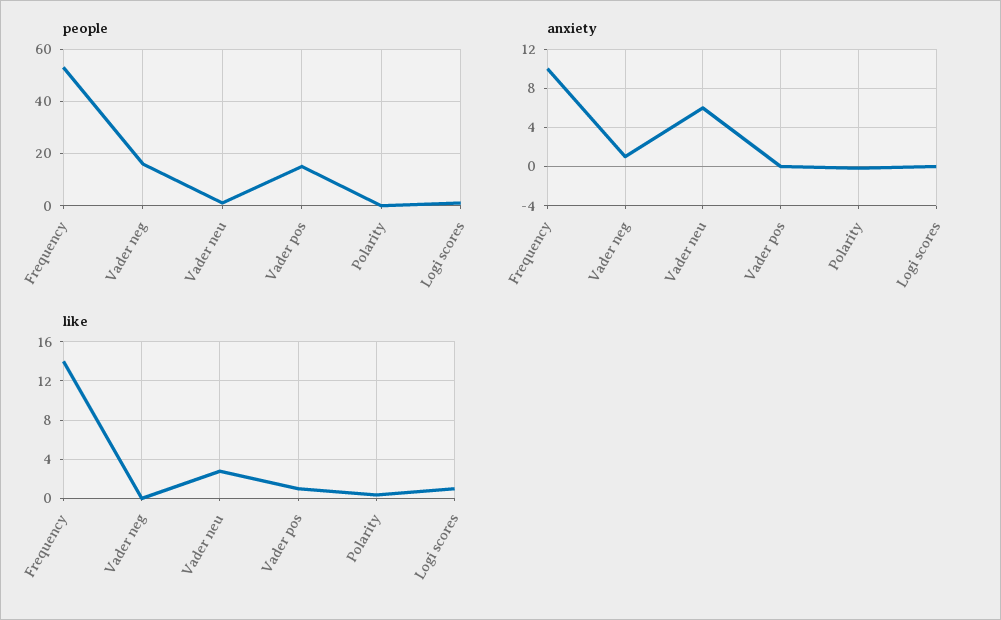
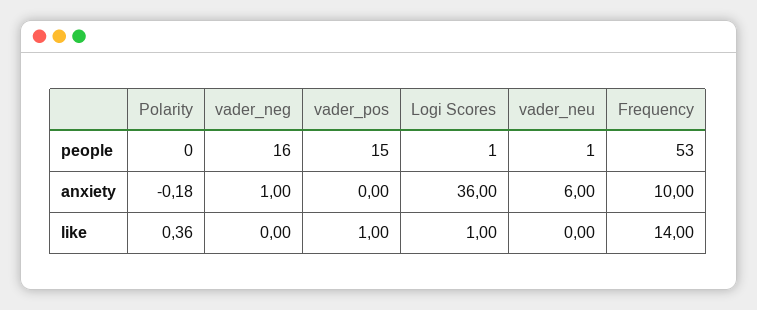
anxiety, Logi scores: 0 -> 36
like, Vader neu: 3 -> 0

